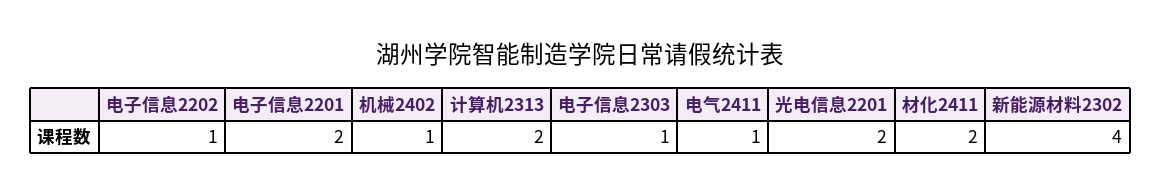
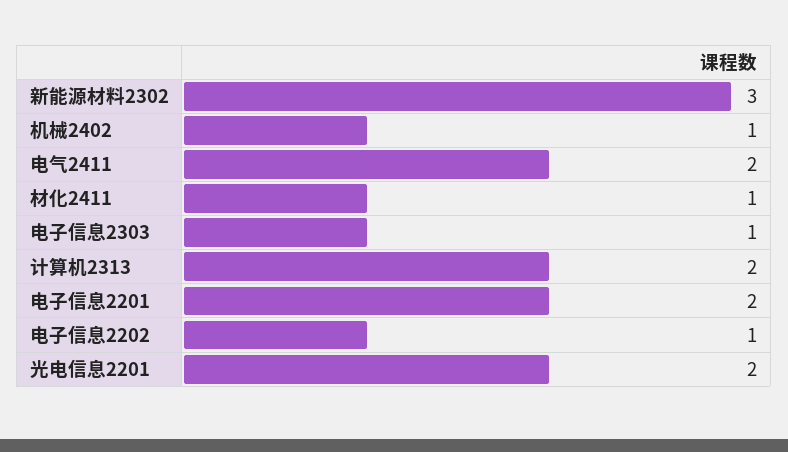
电气2411: 1 -> 2
材化2411: 2 -> 1
新能源材料2302: 4 -> 3

